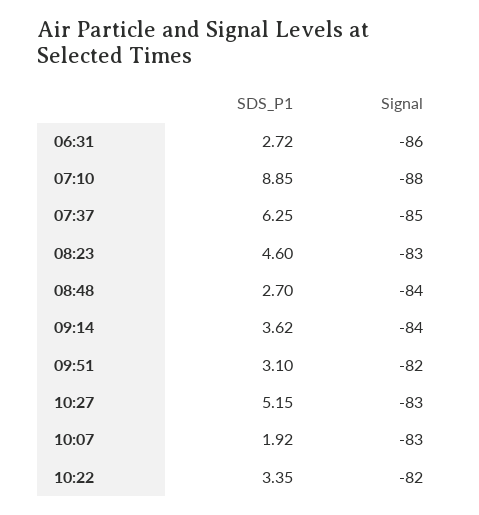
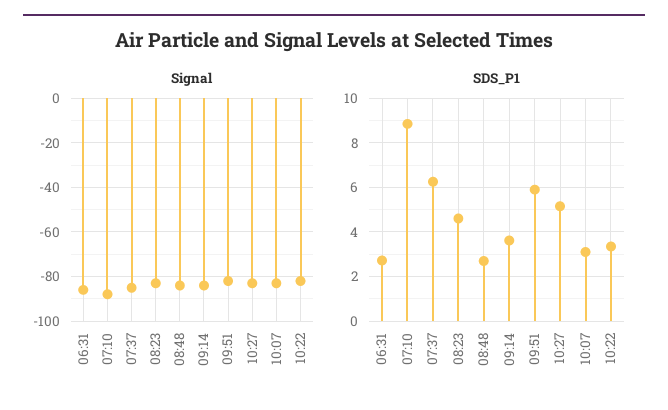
SDS_P1, 09:51: 3.1 -> 6
SDS_P1, 10:07: 1.92 -> 3

